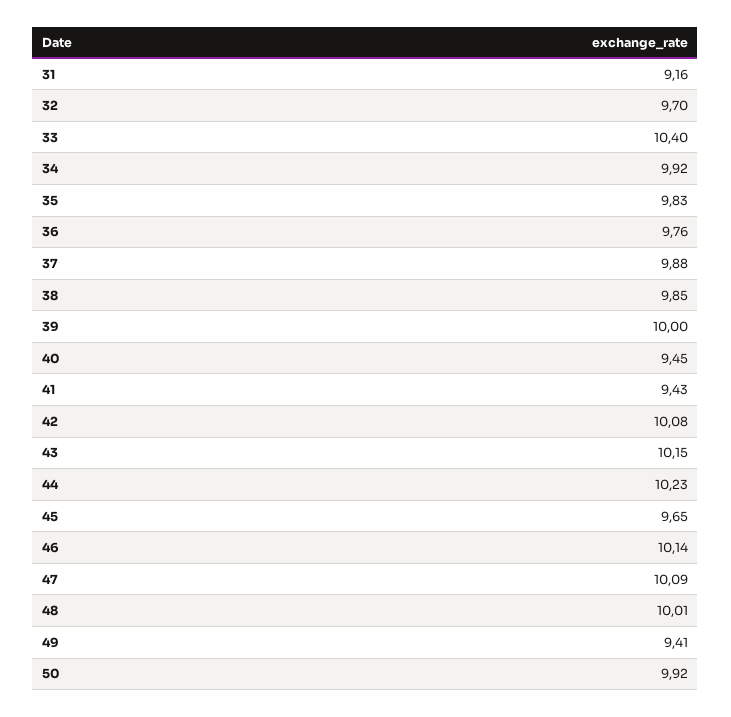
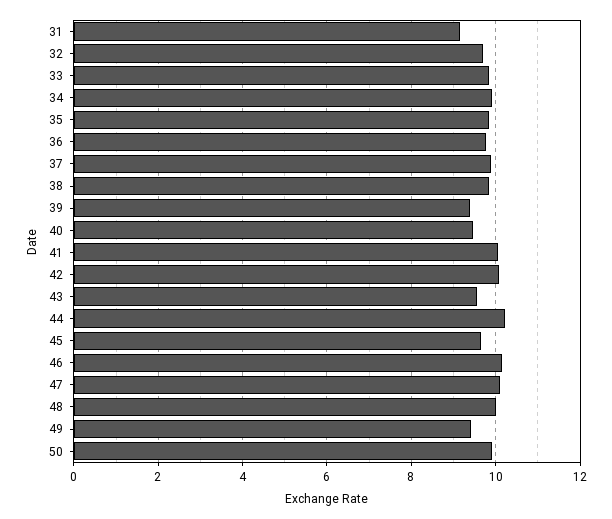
33: 10.4 -> 9.8
39: 10 -> 9.4
41: 9.43 -> 10
43: 10.15 -> 9.6

